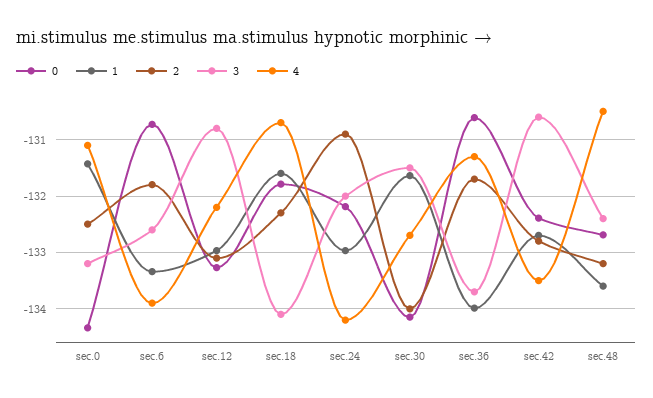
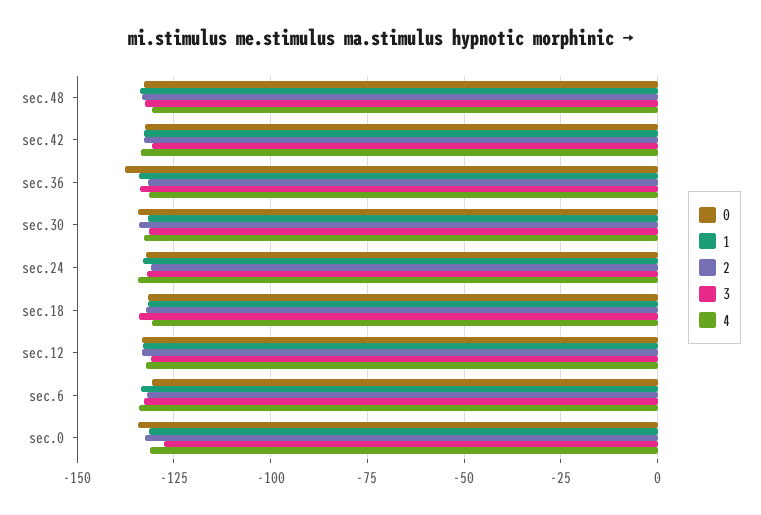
3, sec.0: -133.2 -> -127.5
0, sec.36: -130.6 -> -137.5

